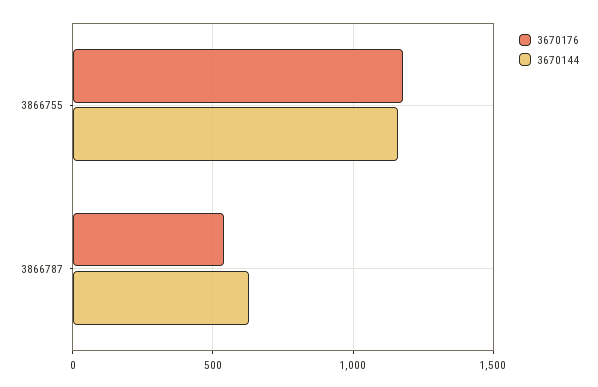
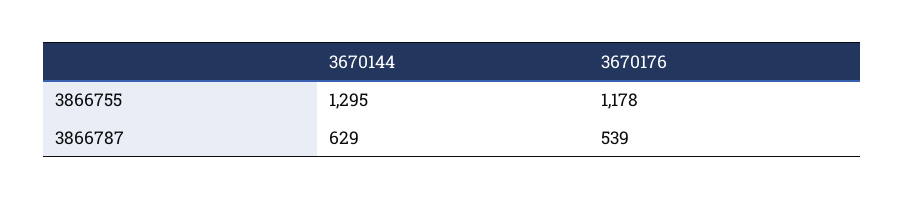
3670144, 3866755: 1150 -> 1295

